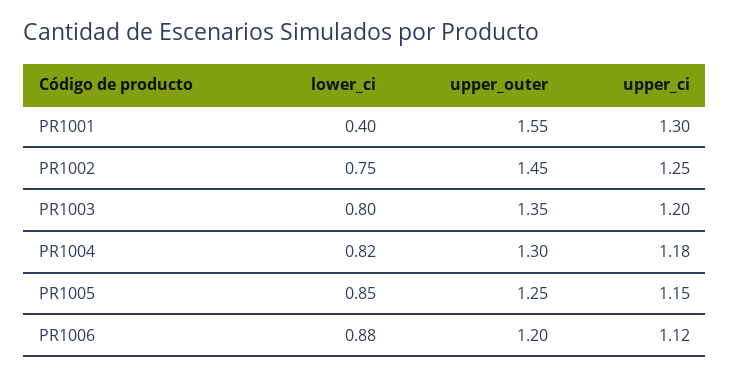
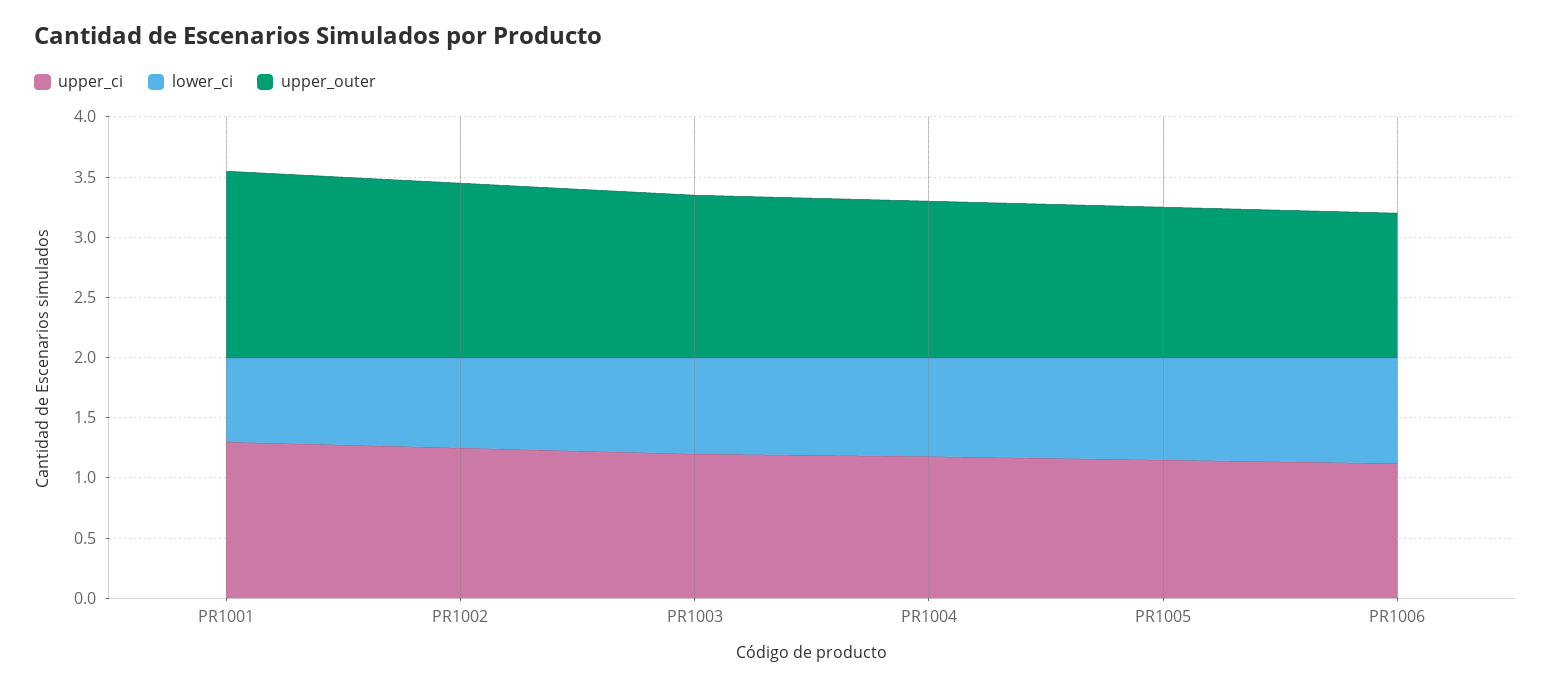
lower_ci, PR1001: 0.4 -> 0.7

